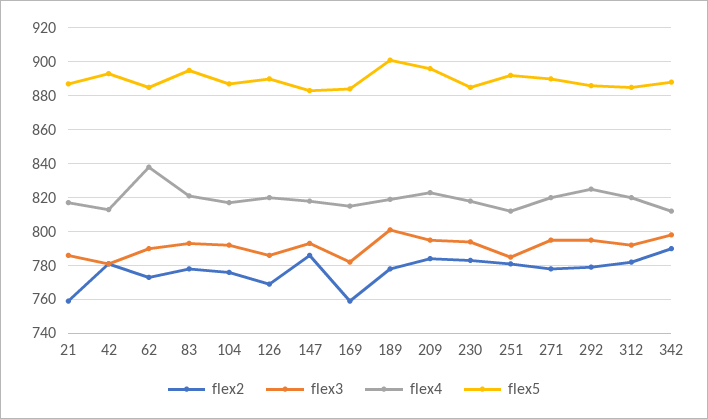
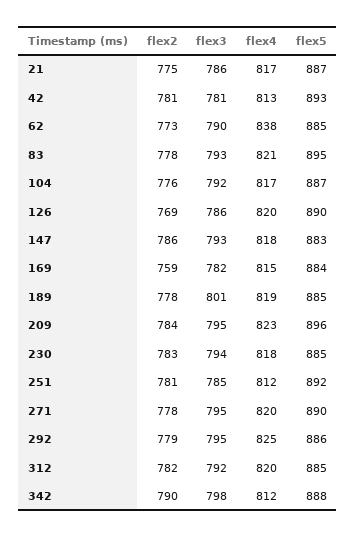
flex2, 21: 760 -> 775
flex5, 189: 900 -> 885

